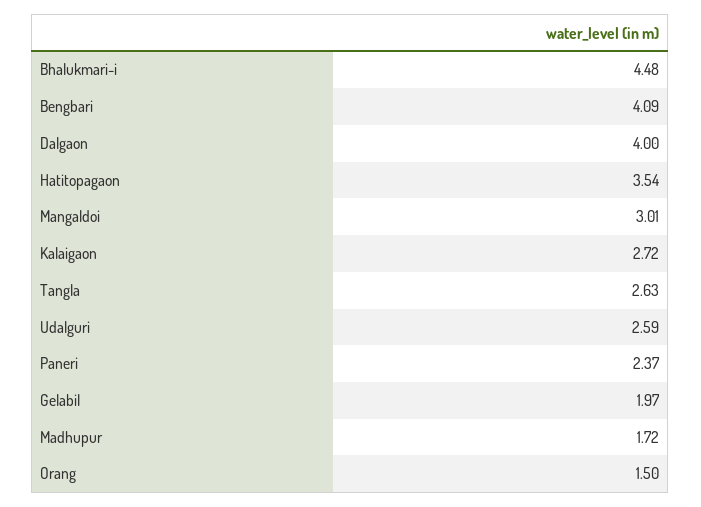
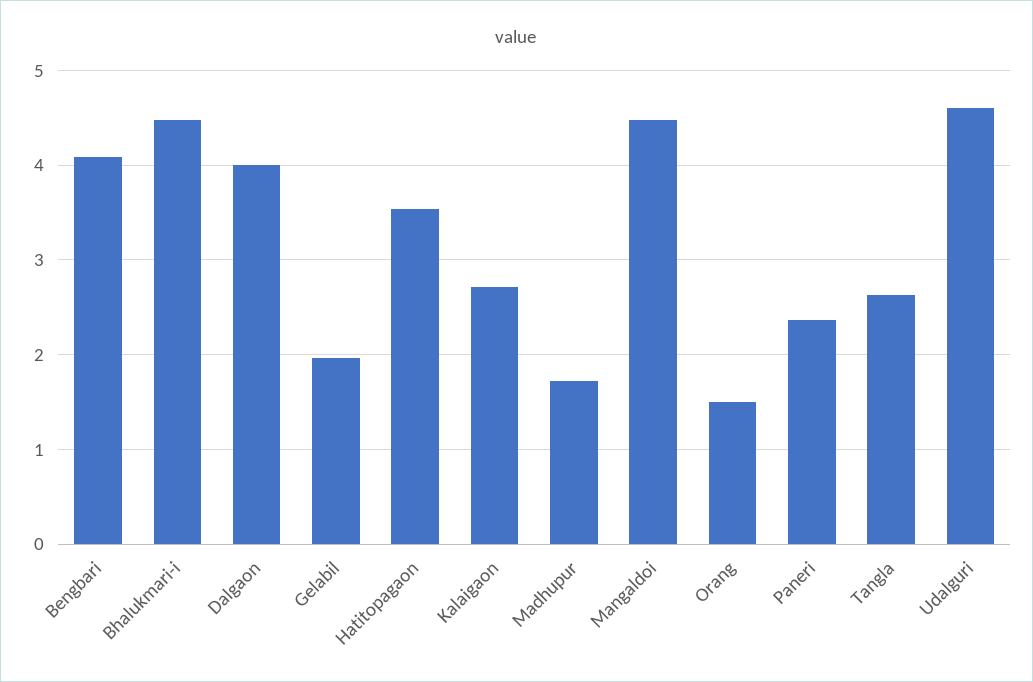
Mangaldoi: 3.01 -> 4.5
Udalguri: 2.59 -> 4.6

